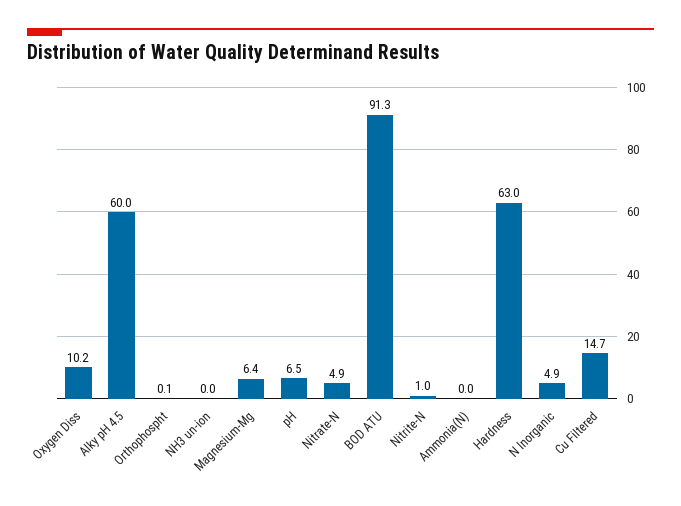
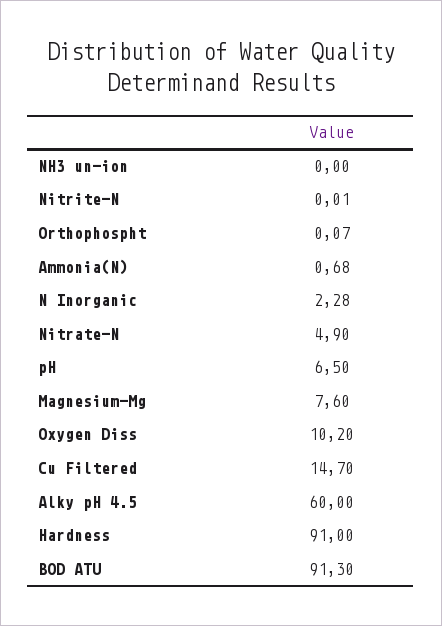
Magnesium-Mg: 6.4 -> 7.6
Nitrite-N: 1 -> 0.01
Ammonia(N): 0 -> 0.68
Hardness: 63 -> 91
N Inorganic: 4.9 -> 2.28

